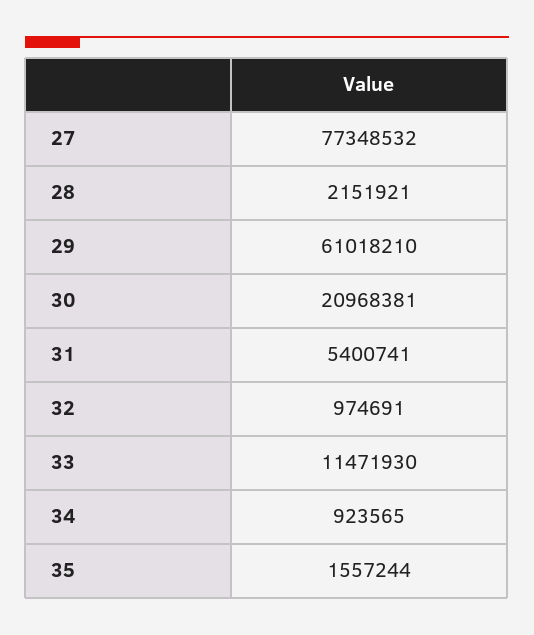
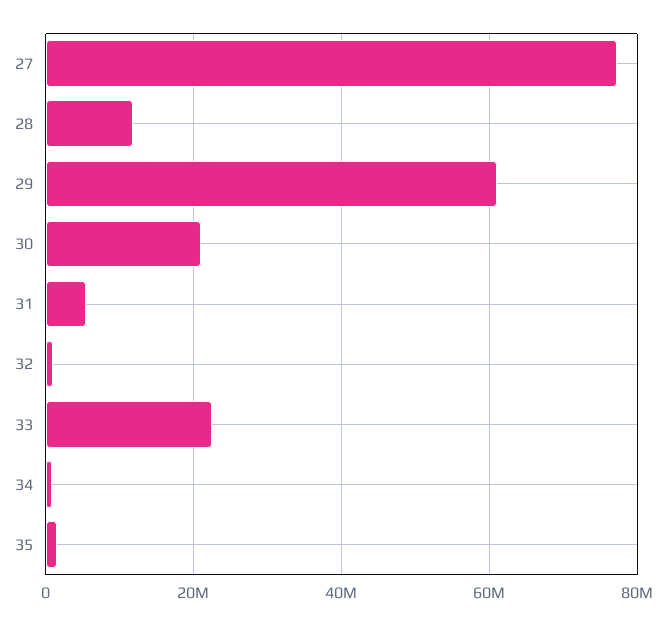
28: 2151921 -> 12000000
33: 11471930 -> 22000000

